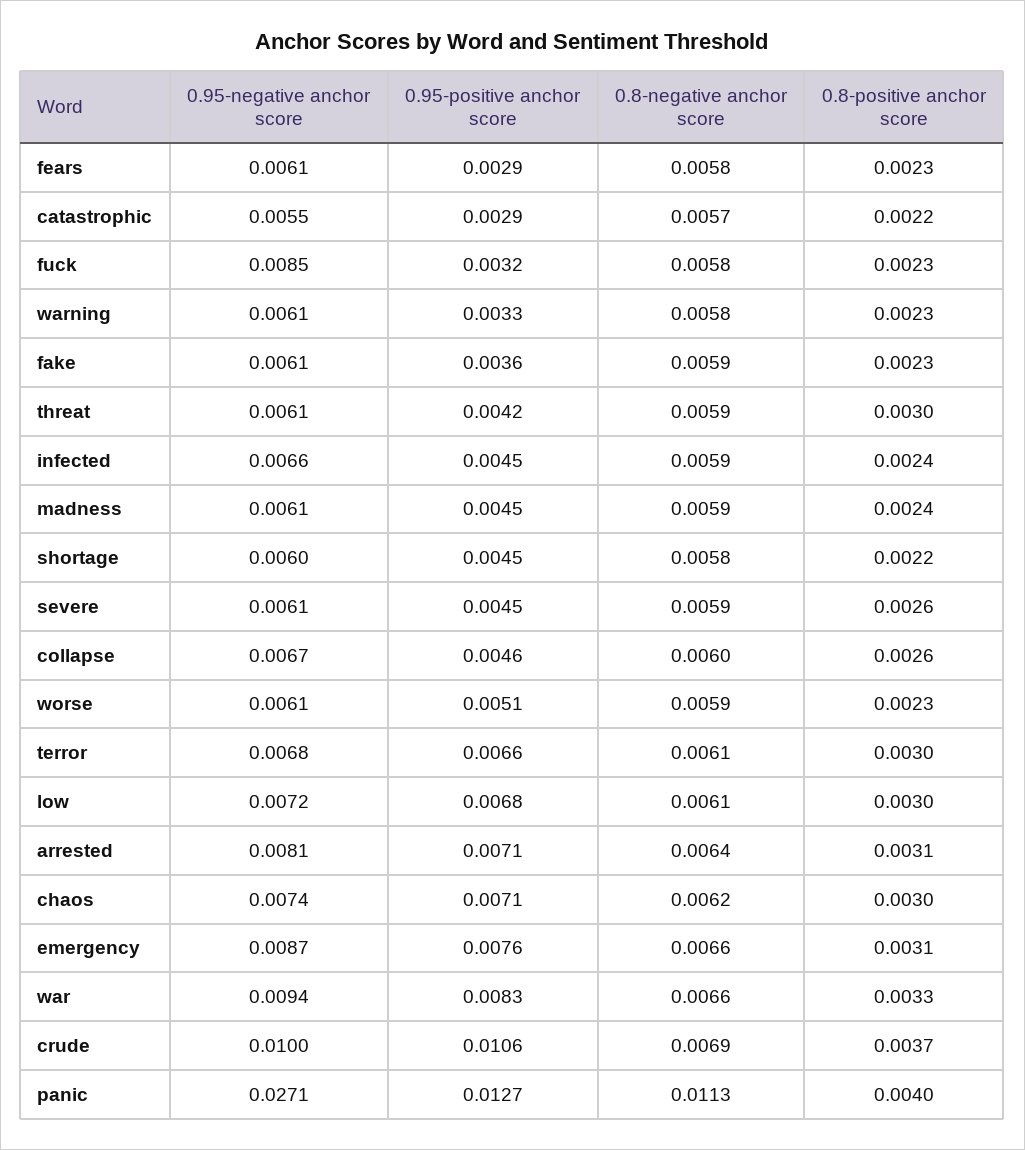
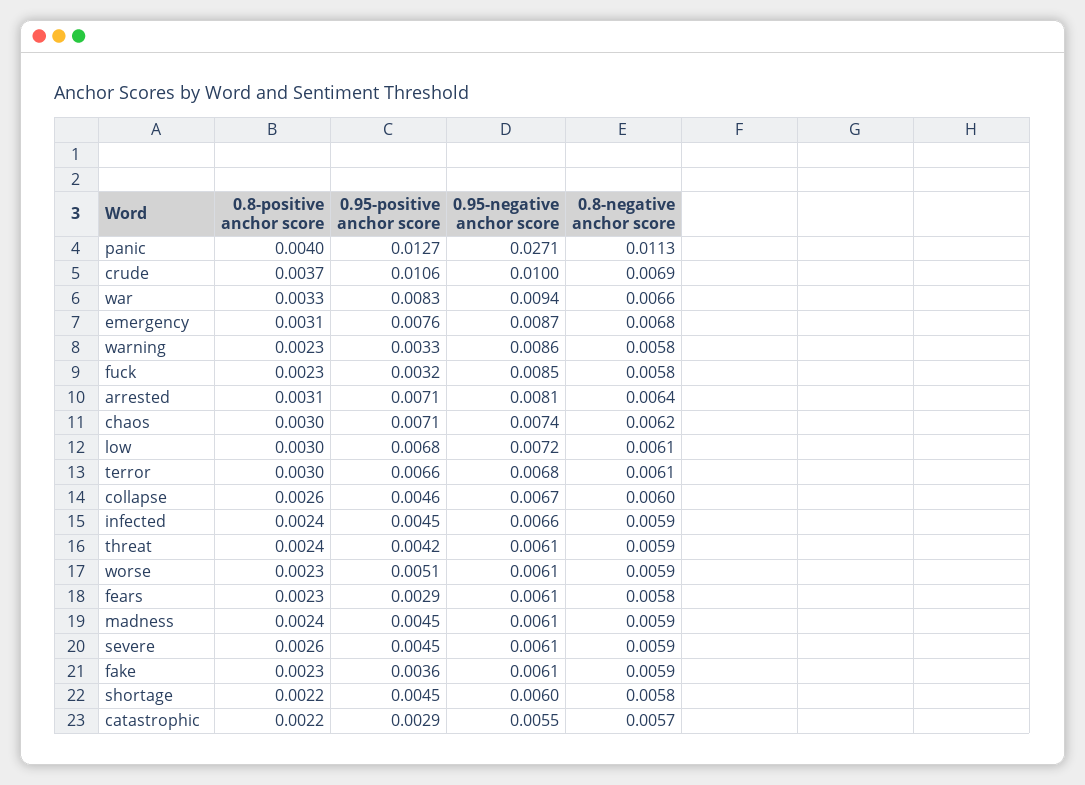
0.95-negative anchor score, warning: 0.0061 -> 0.0086
0.8-positive anchor score, threat: 0.003 -> 0.0024
0.8-negative anchor score, emergency: 0.0066 -> 0.0068

